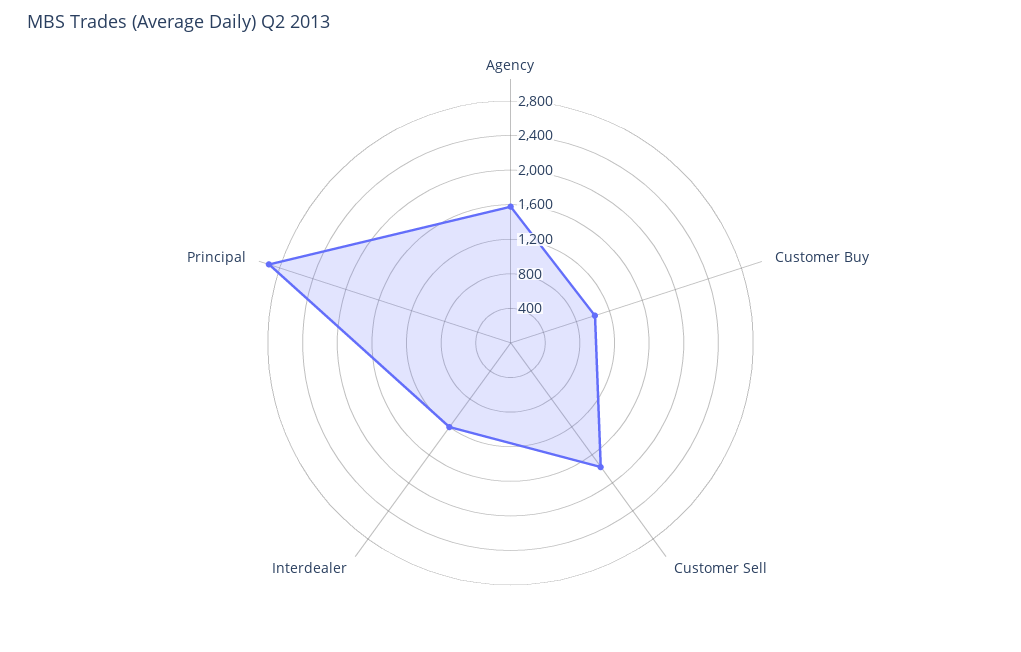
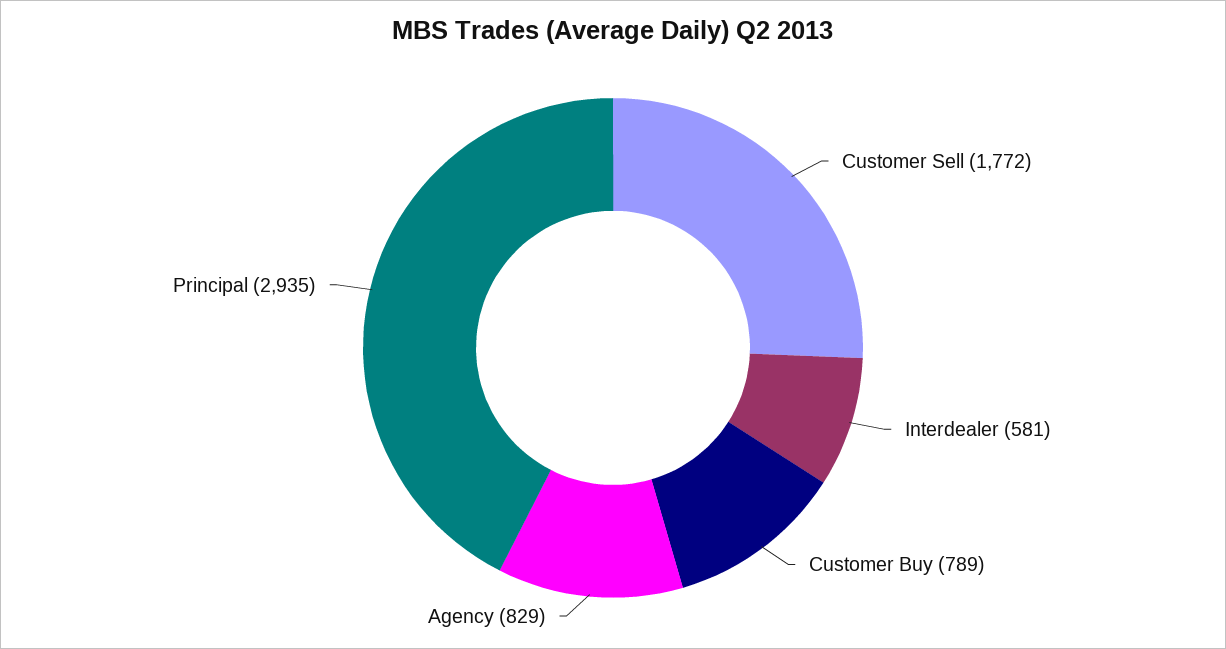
Agency: 1600 -> 829
Customer Buy: 1000 -> 789
Interdealer: 1200 -> 581

